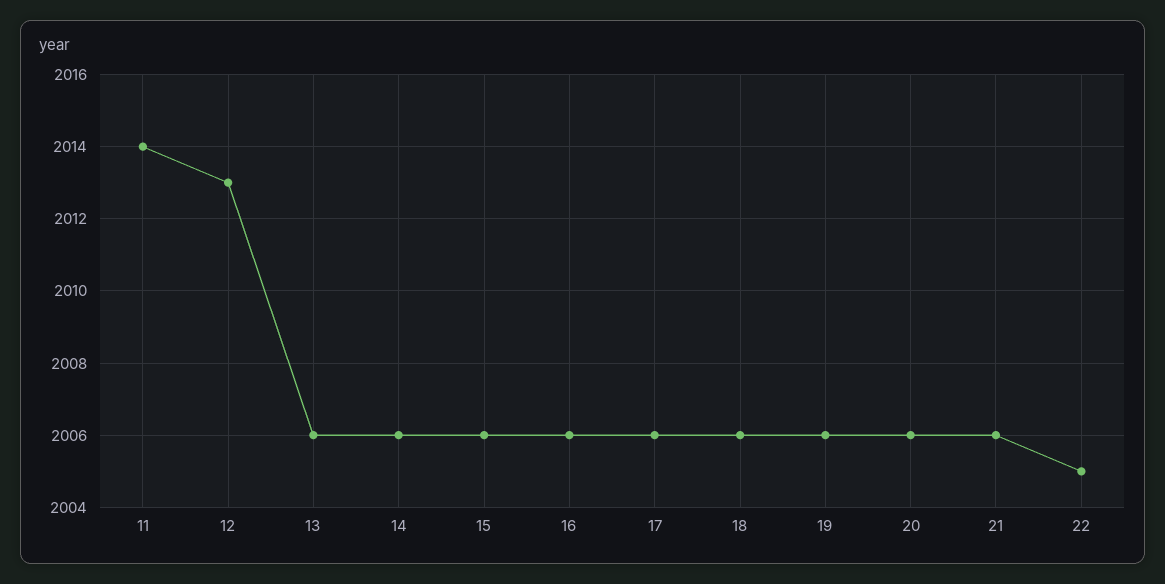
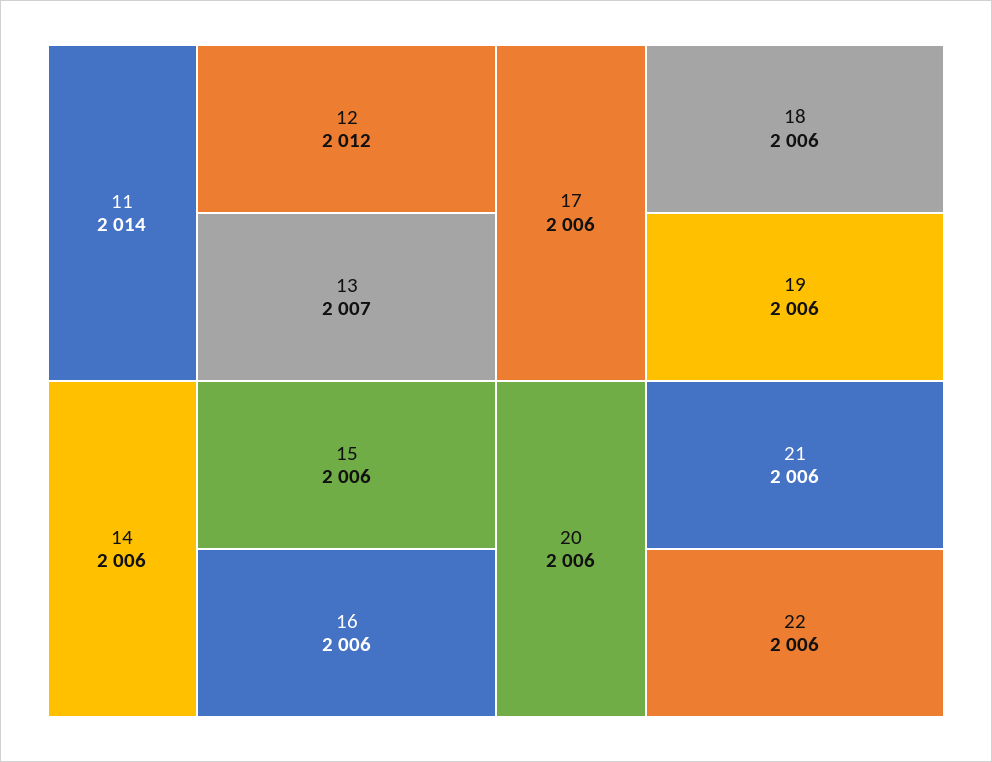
12: 2013 -> 2012
13: 2006 -> 2007
22: 2005 -> 2006

